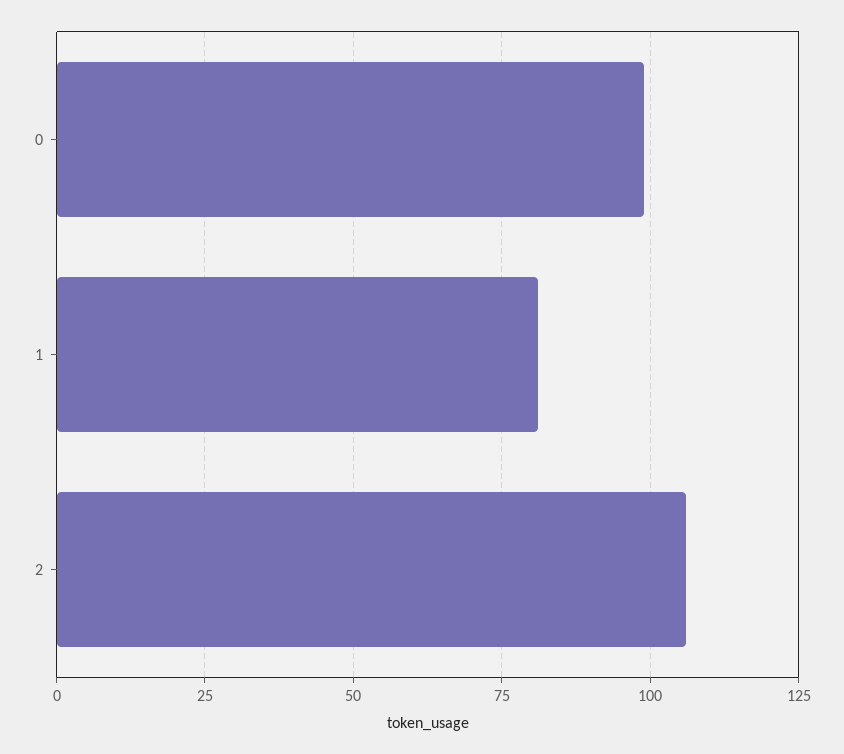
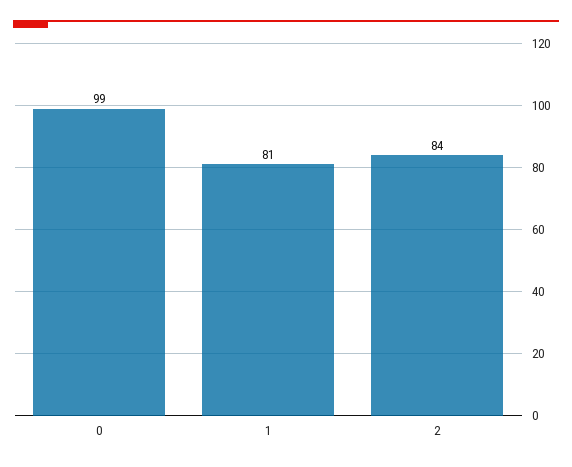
2: 105 -> 84

